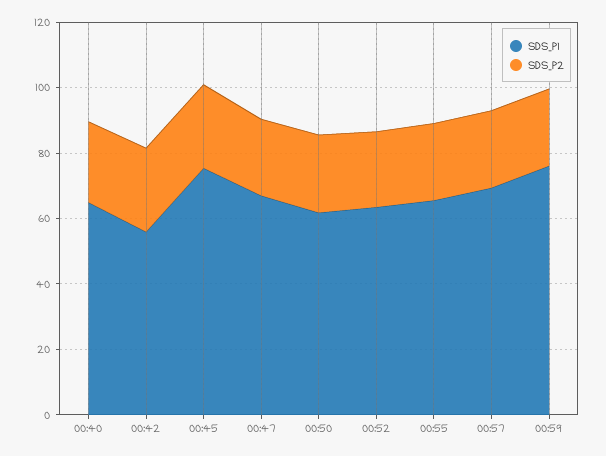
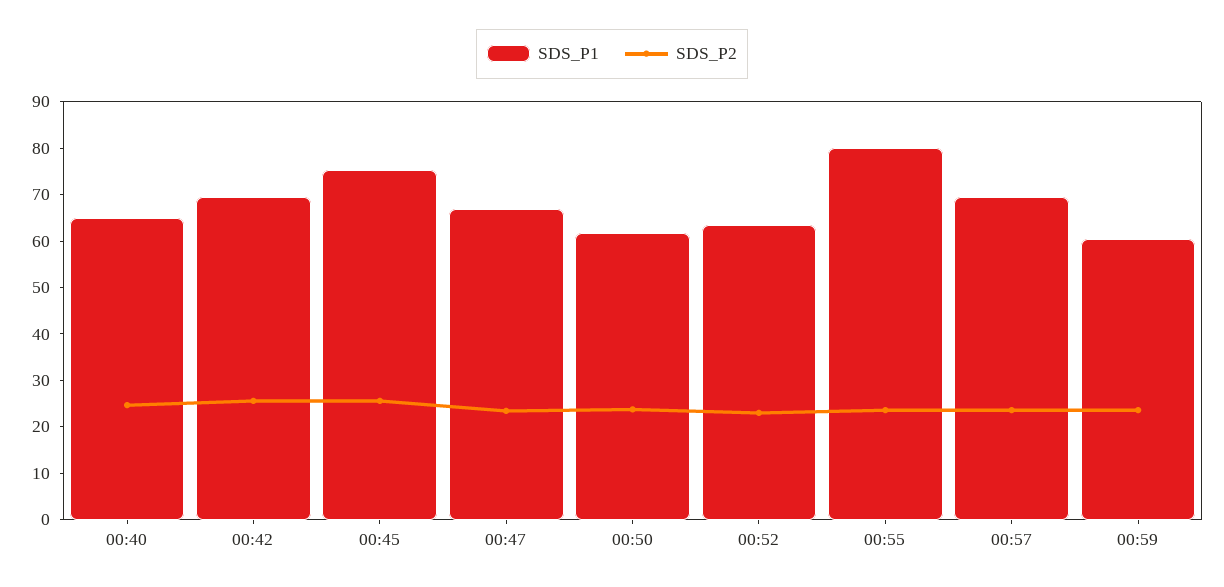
SDS_P1, 00:42: 55 -> 70
SDS_P1, 00:55: 65 -> 80
SDS_P1, 00:59: 75 -> 60

